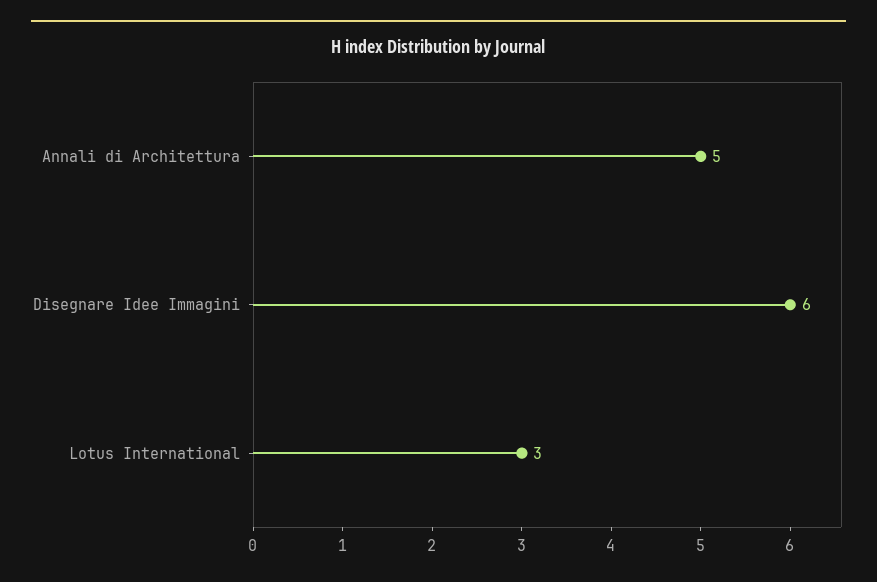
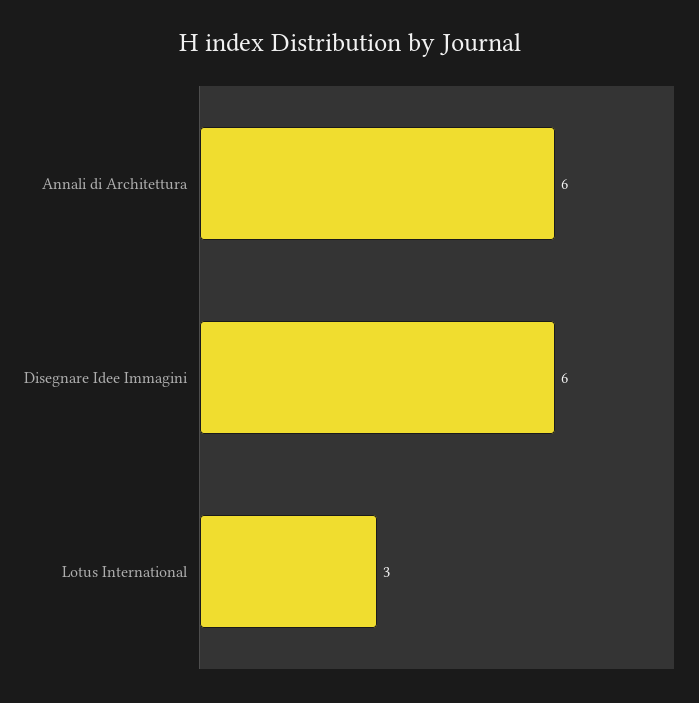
Annali di Architettura: 5 -> 6

